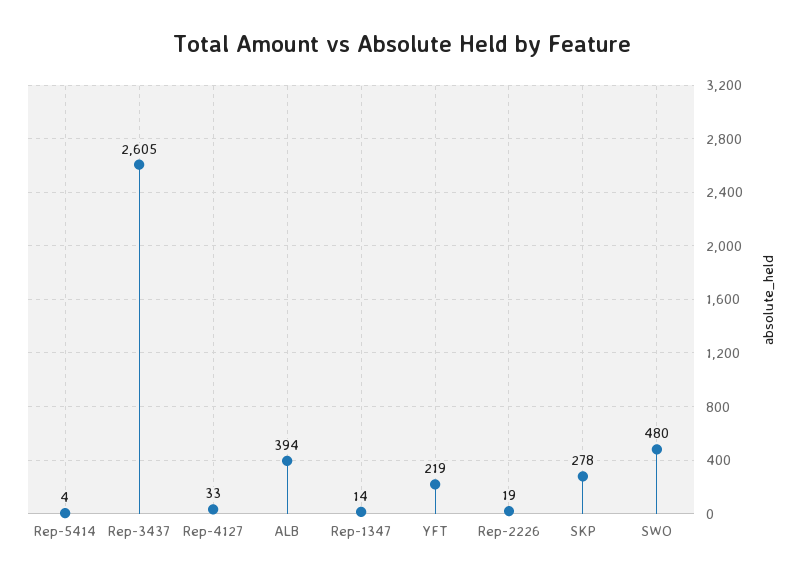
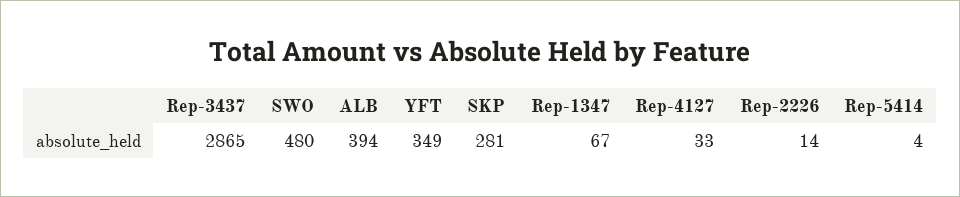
Rep-3437: 2605 -> 2865
Rep-1347: 14 -> 67
YFT: 219 -> 349
Rep-2226: 19 -> 14
SKP: 278 -> 281

